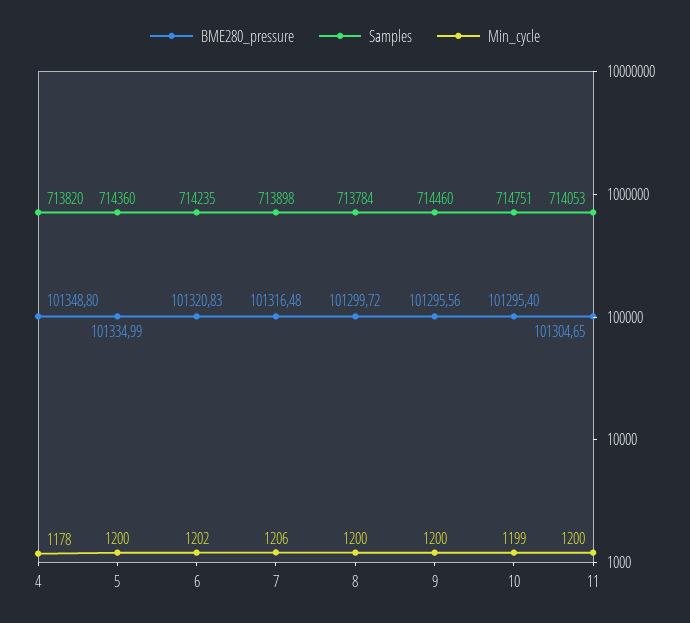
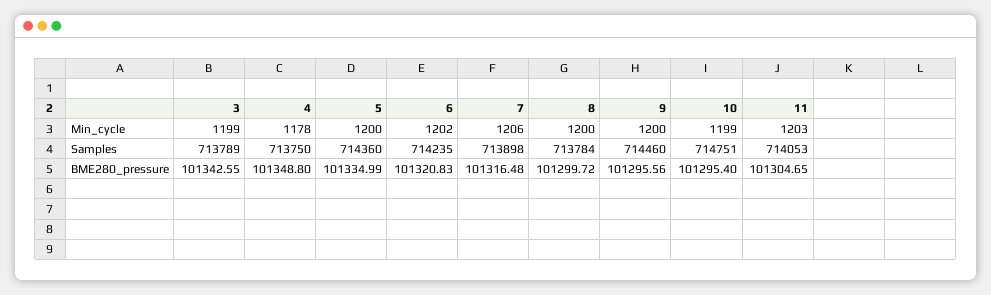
Samples, 4: 713820 -> 713750
Min_cycle, 11: 1200 -> 1203
Min_cycle, 3: none -> 1199
Samples, 3: none -> 713789
BME280_pressure, 3: none -> 101342.55

